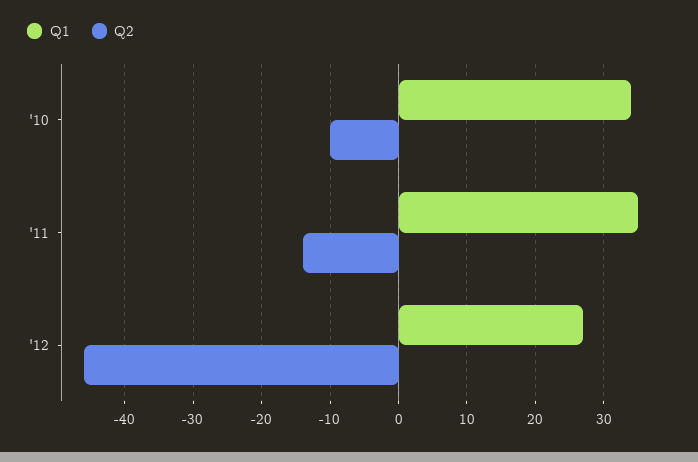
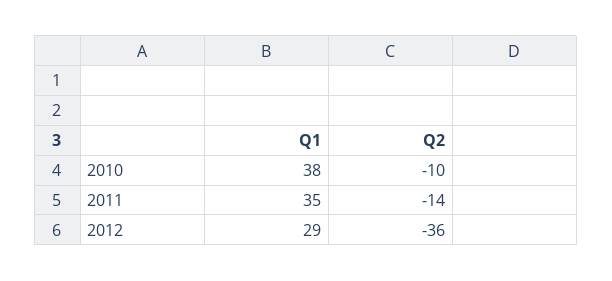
Q1, '10: 34 -> 38
Q1, '12: 27 -> 29
Q2, '12: -46 -> -36

